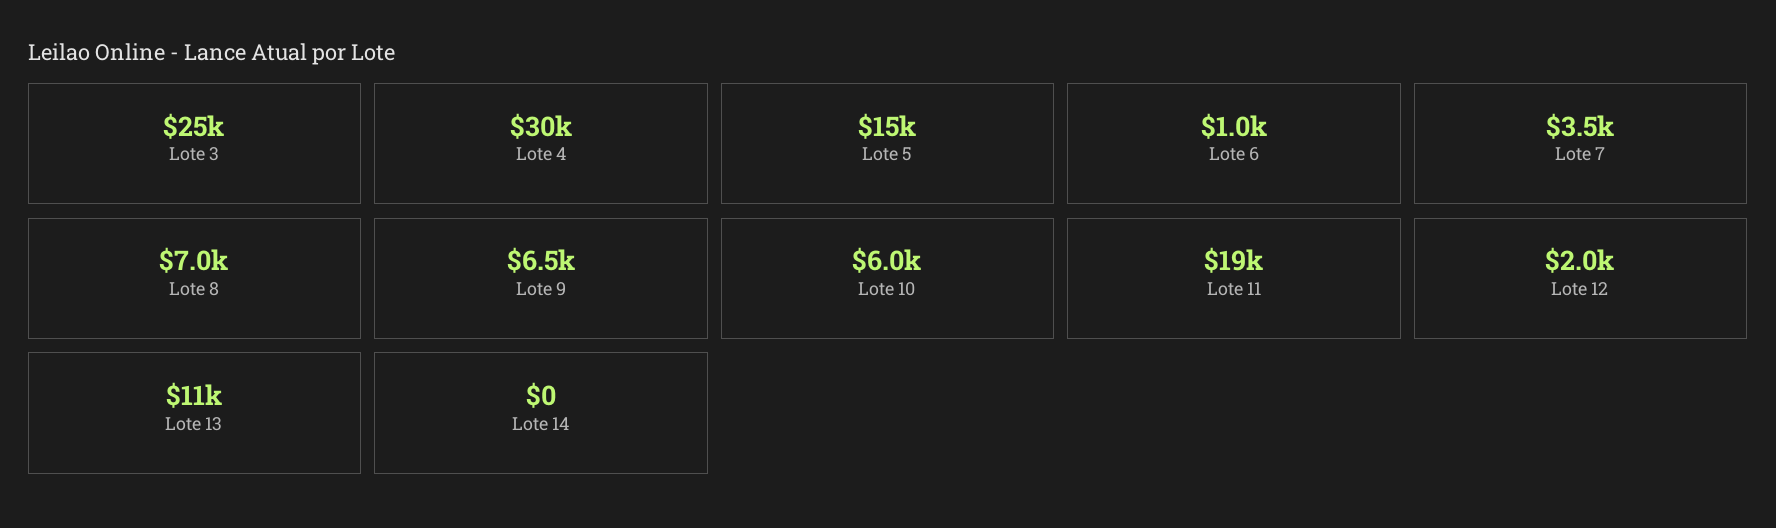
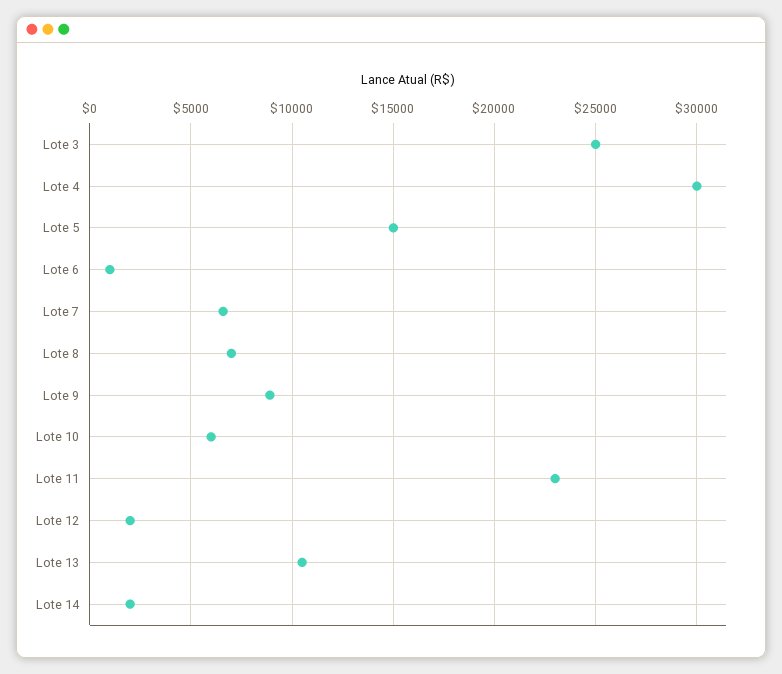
Lote 7: 3500 -> 6500
Lote 9: 6500 -> 9000
Lote 11: 19000 -> 23000
Lote 14: 0 -> 2000

